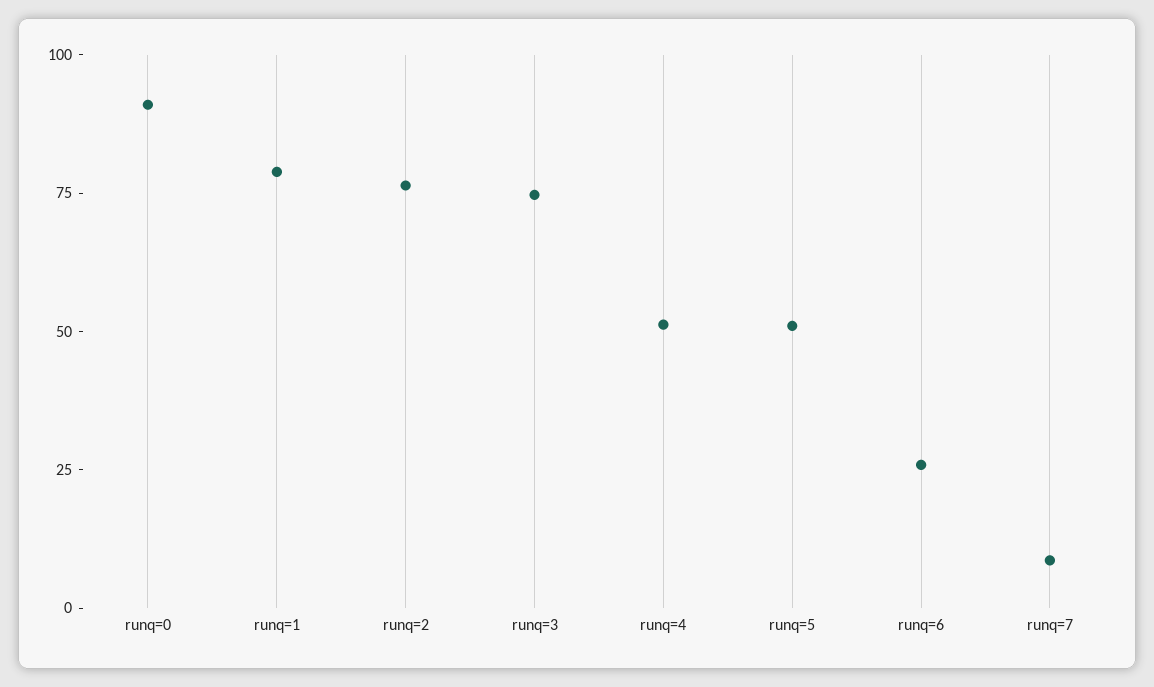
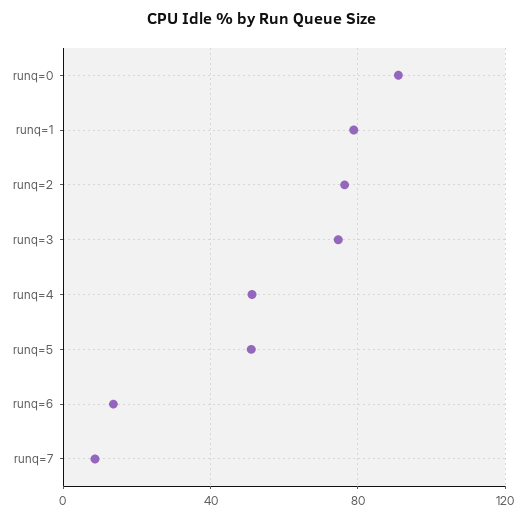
runq=6: 25 -> 15

